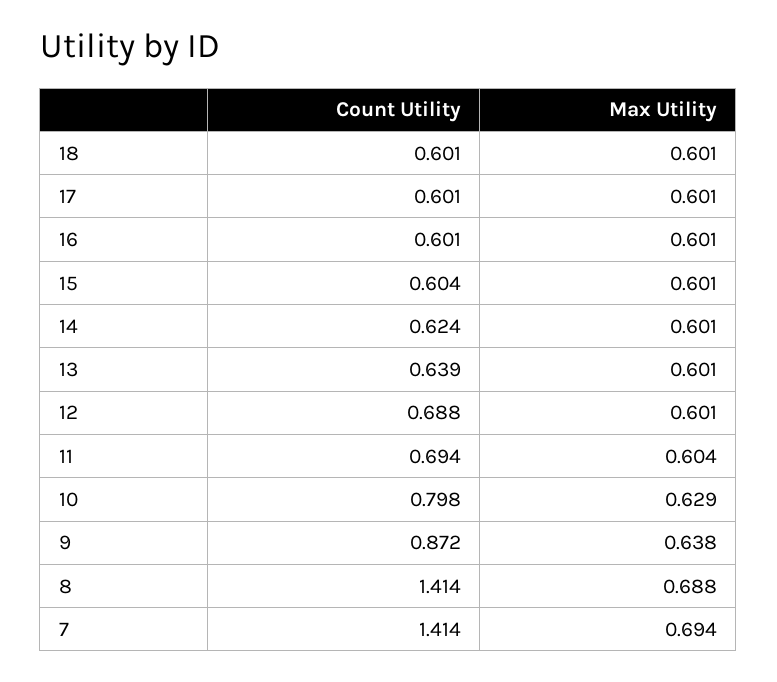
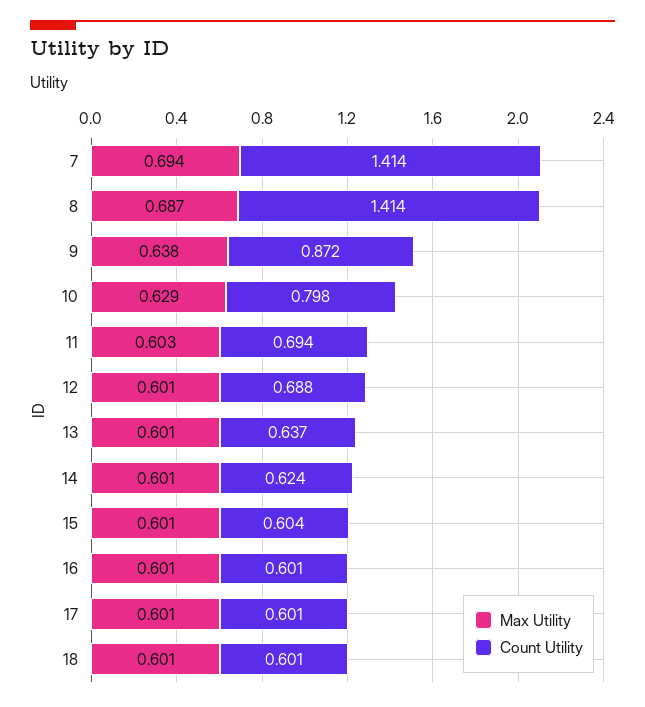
Count Utility, 13: 0.639 -> 0.637
Max Utility, 11: 0.604 -> 0.603
Max Utility, 8: 0.688 -> 0.687

